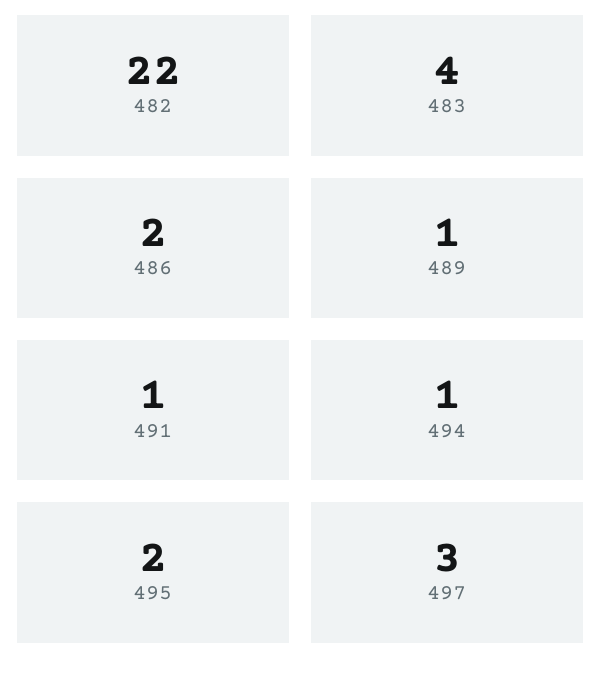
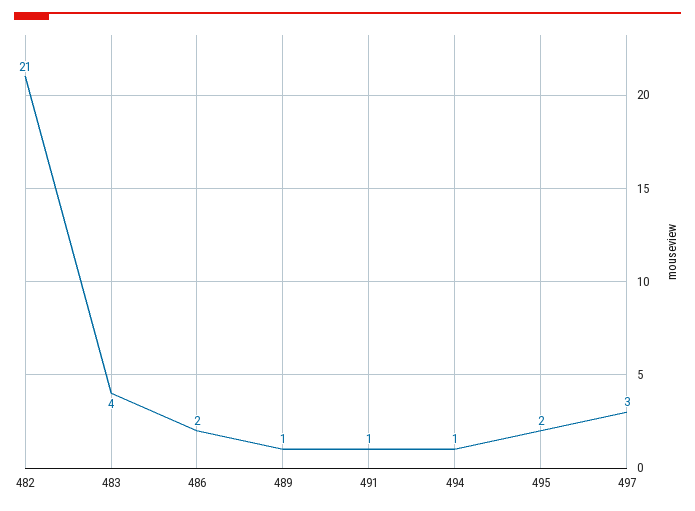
482: 22 -> 21

